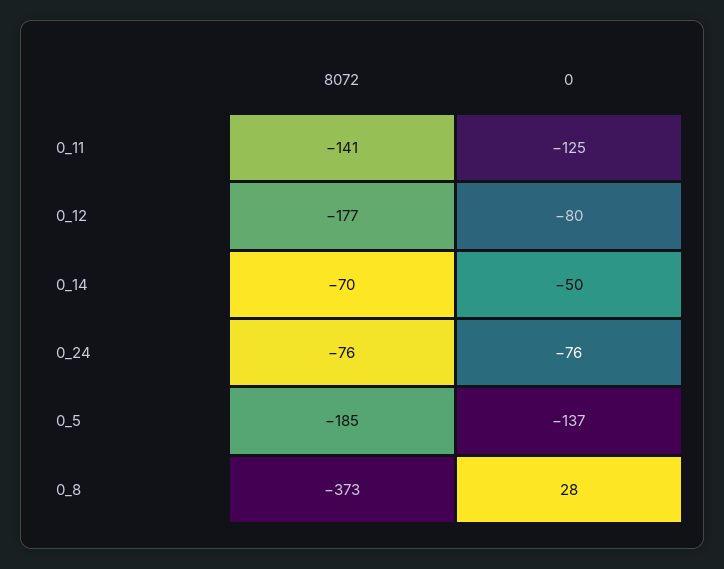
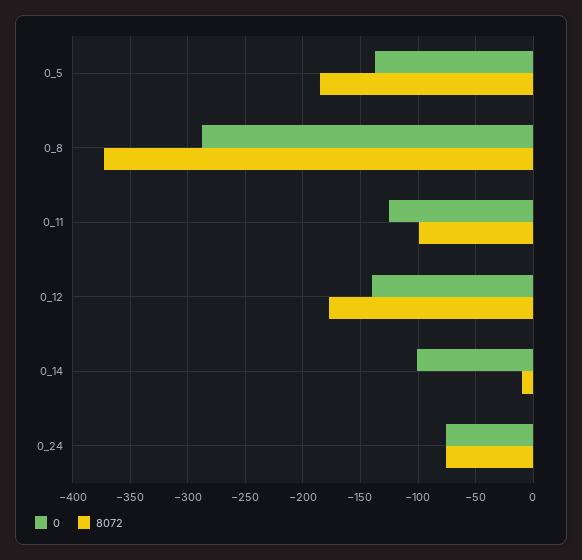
8072, 0_11: -141 -> -100
0, 0_12: -80 -> -140
8072, 0_14: -70 -> -10
0, 0_14: -50 -> -100
0, 0_8: 28 -> -290

